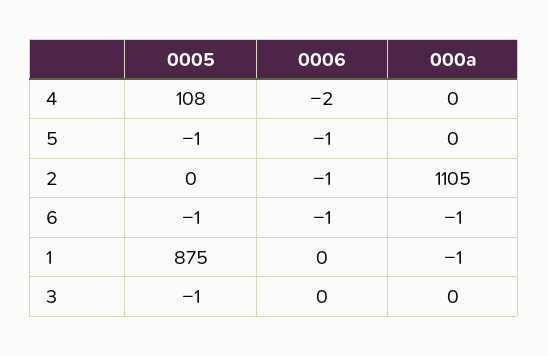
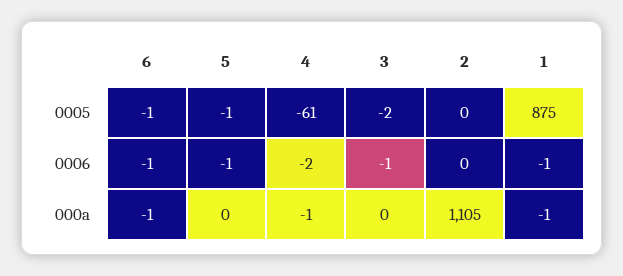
0005, 4: 108 -> -61
000a, 4: 0 -> -1
0006, 2: -1 -> 0
0006, 1: 0 -> -1
0005, 3: -1 -> -2
0006, 3: 0 -> -1

